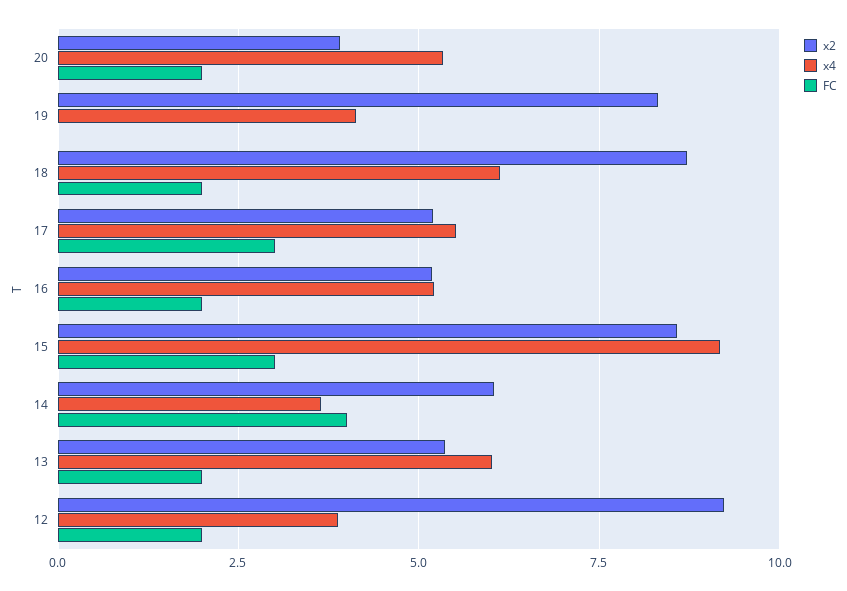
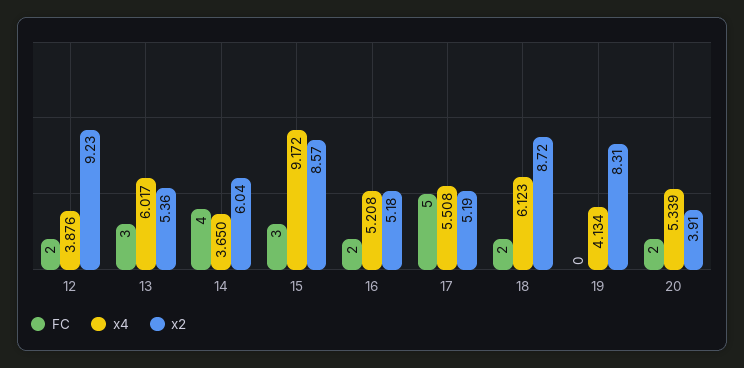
FC, 17: 3 -> 5
FC, 13: 2 -> 3

